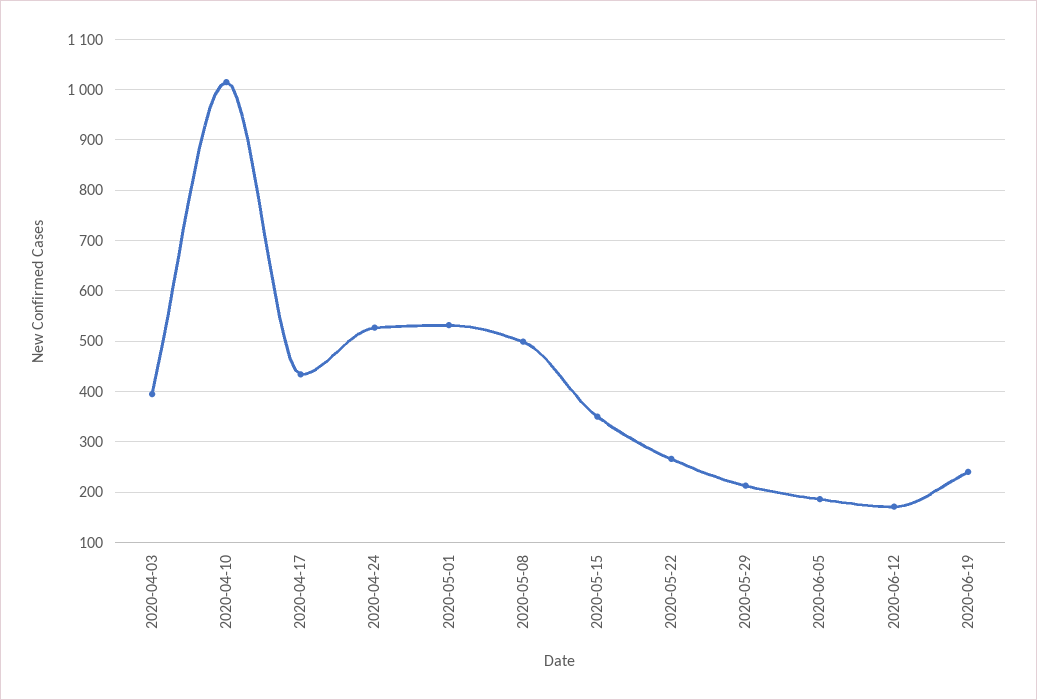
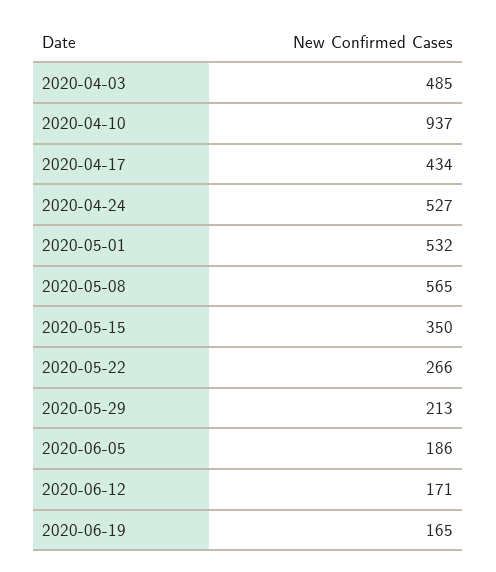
2020-04-03: 400 -> 485
2020-04-10: 1020 -> 937
2020-05-08: 500 -> 565
2020-06-19: 240 -> 165

